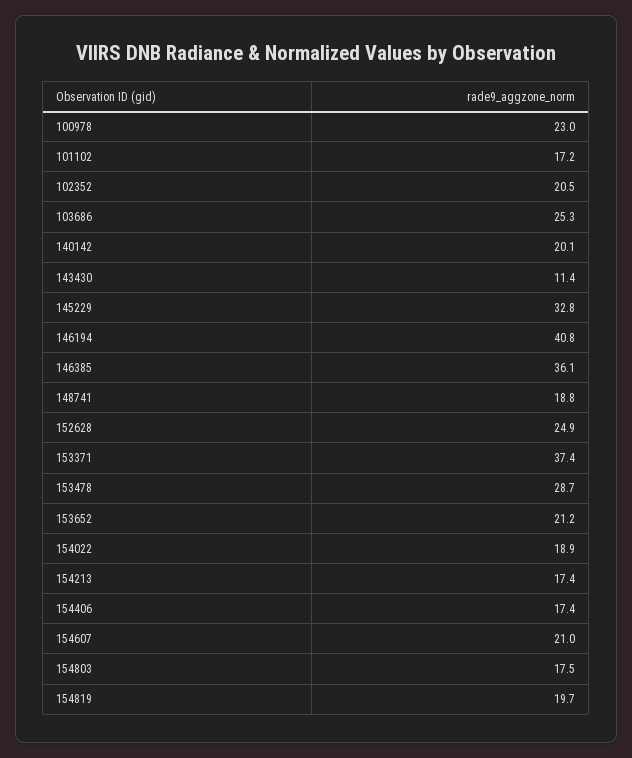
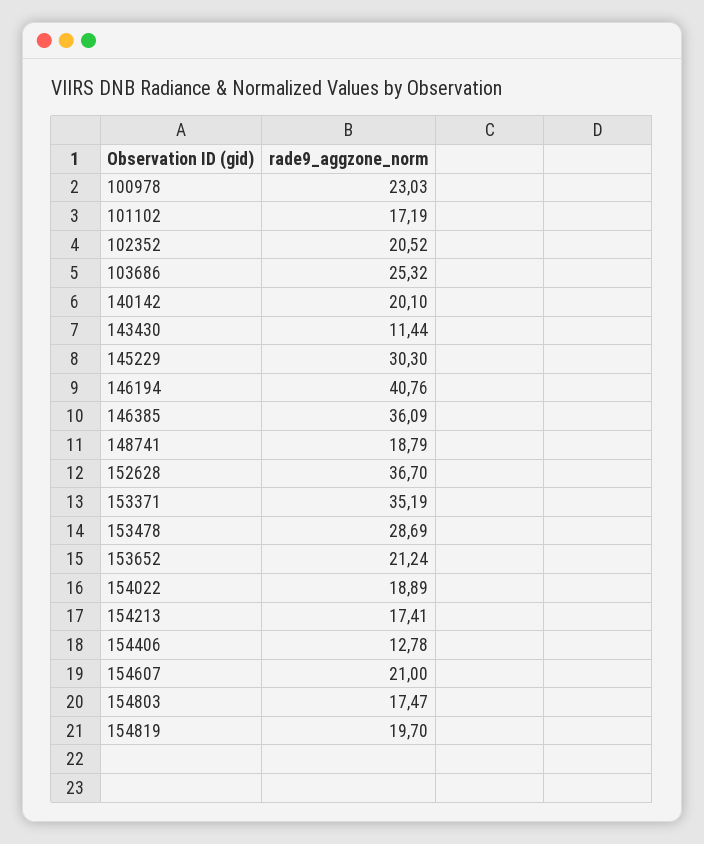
145229: 32.8 -> 30.3
152628: 24.9 -> 36.7
153371: 37.4 -> 35.19
154406: 17.4 -> 12.78

